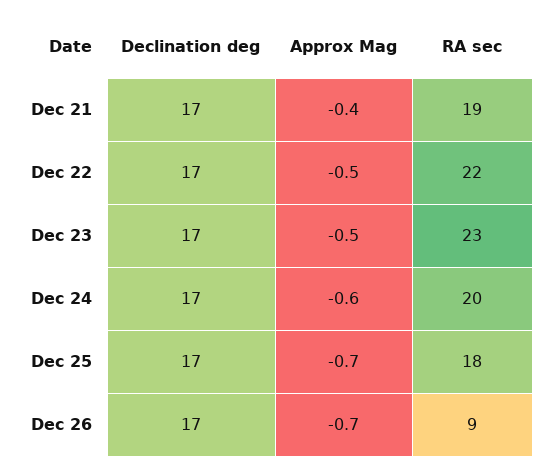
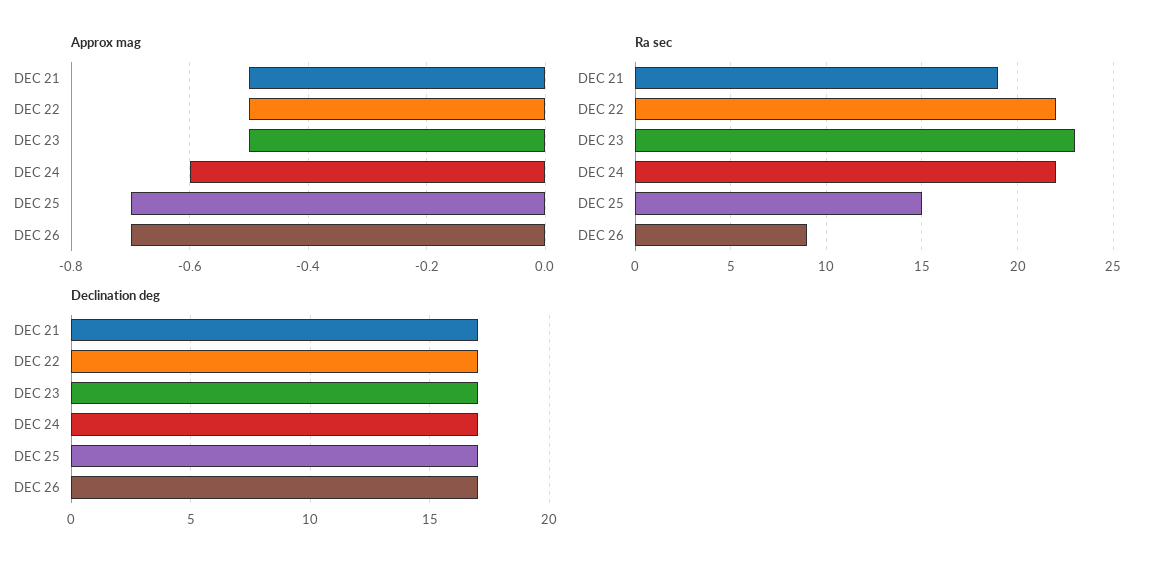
Approx Mag, Dec 21: -0.4 -> -0.5
RA sec, Dec 24: 20 -> 22
RA sec, Dec 25: 18 -> 15

